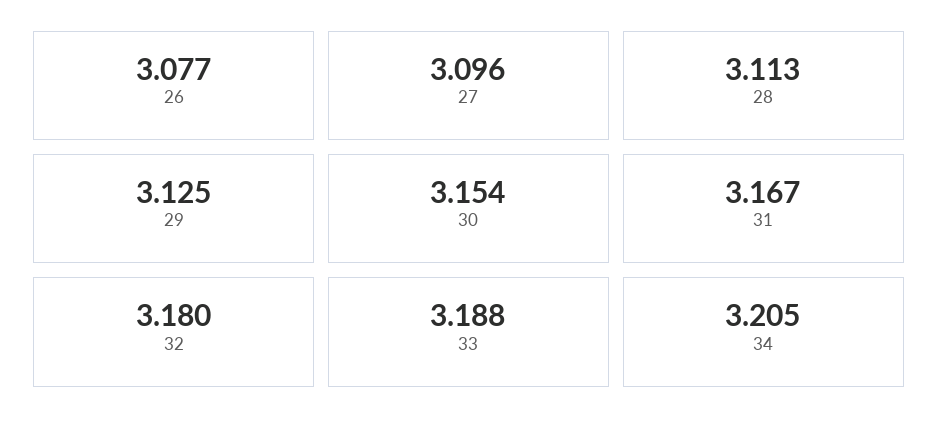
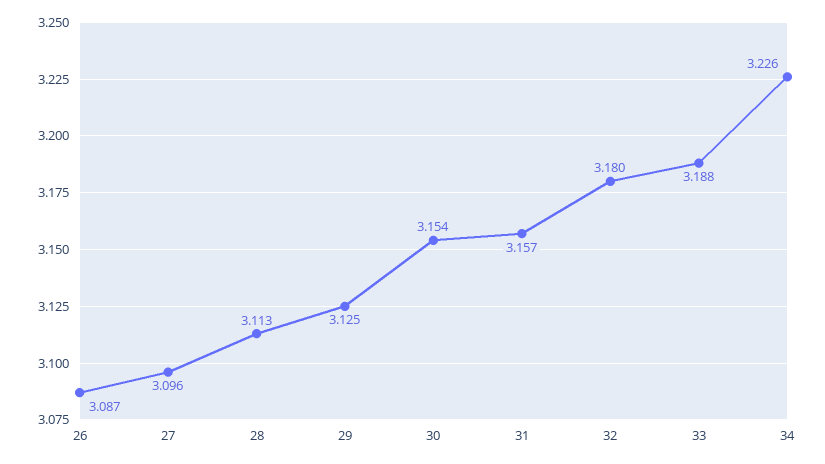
26: 3.077 -> 3.087
31: 3.167 -> 3.157
34: 3.205 -> 3.226

